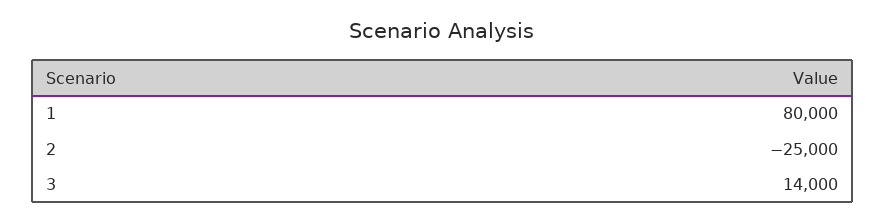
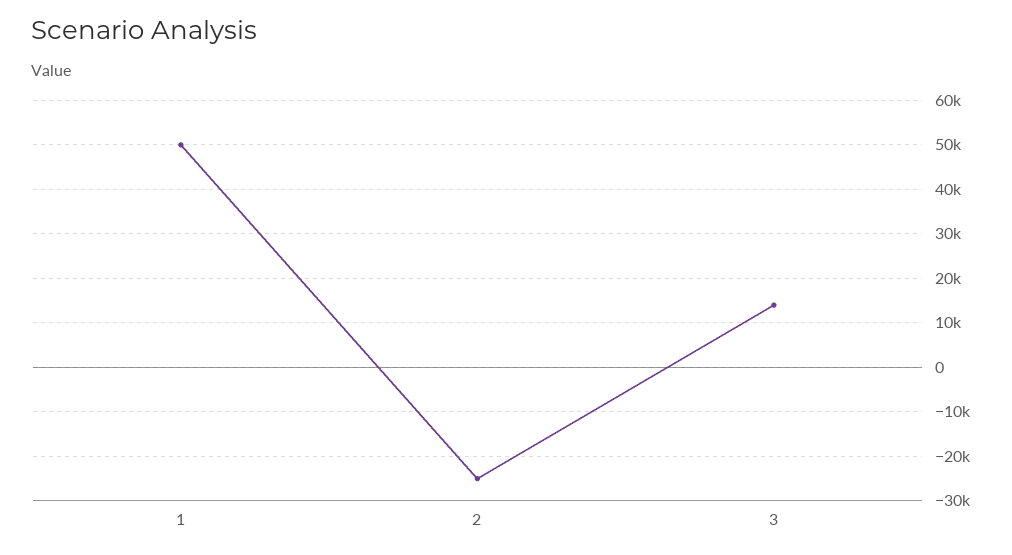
1: 80000 -> 50000

